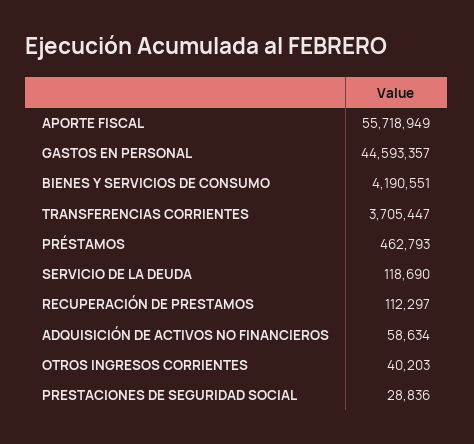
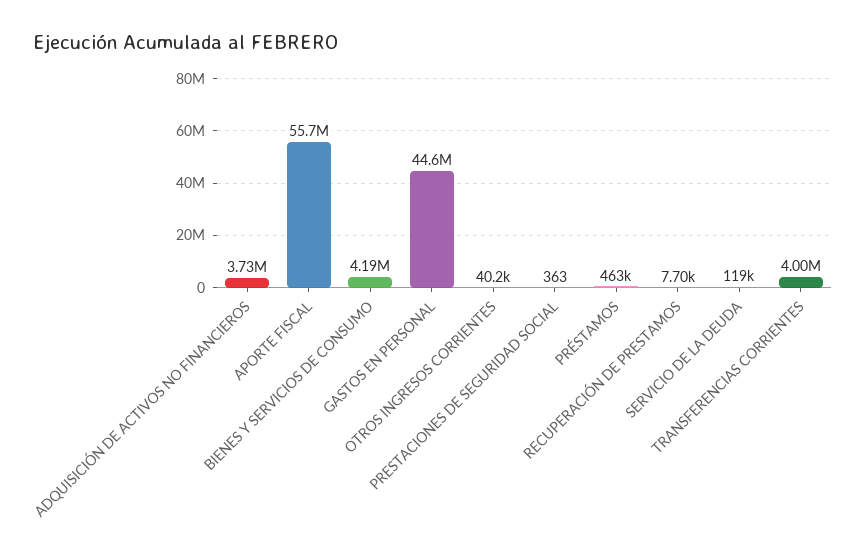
TRANSFERENCIAS CORRIENTES: 3705447 -> 4000000
RECUPERACIÓN DE PRESTAMOS: 112297 -> 7700
ADQUISICIÓN DE ACTIVOS NO FINANCIEROS: 58634 -> 3730000
PRESTACIONES DE SEGURIDAD SOCIAL: 28836 -> 363

